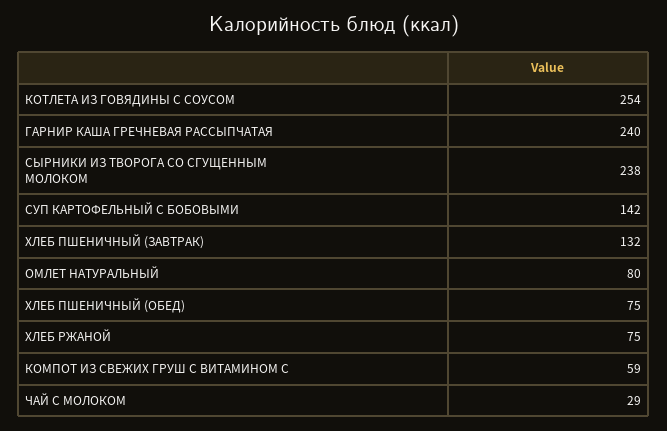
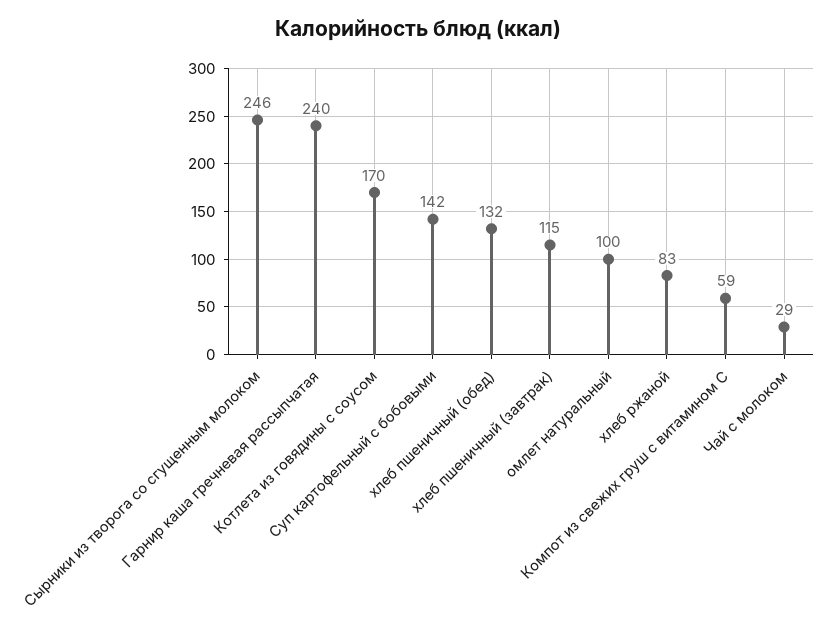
КОТЛЕТА ИЗ ГОВЯДИНЫ С СОУСОМ: 254 -> 170
СЫРНИКИ ИЗ ТВОРОГА СО СГУЩЕННЫМ МОЛОКОМ: 238 -> 246
ХЛЕБ ПШЕНИЧНЫЙ (ЗАВТРАК): 132 -> 115
ОМЛЕТ НАТУРАЛЬНЫЙ: 80 -> 100
ХЛЕБ ПШЕНИЧНЫЙ (ОБЕД): 75 -> 132
ХЛЕБ РЖАНОЙ: 75 -> 83

